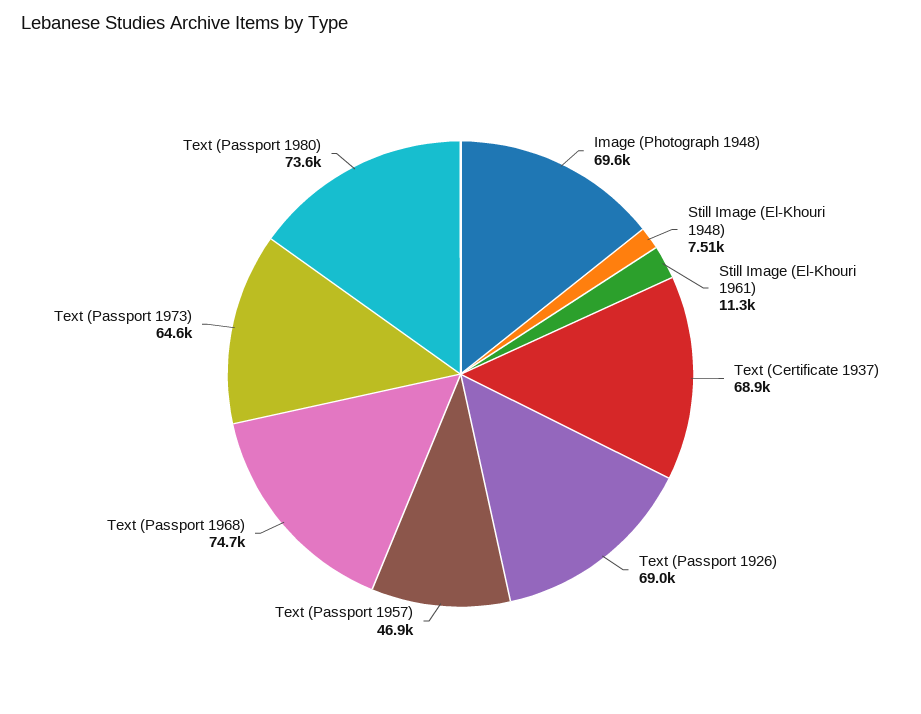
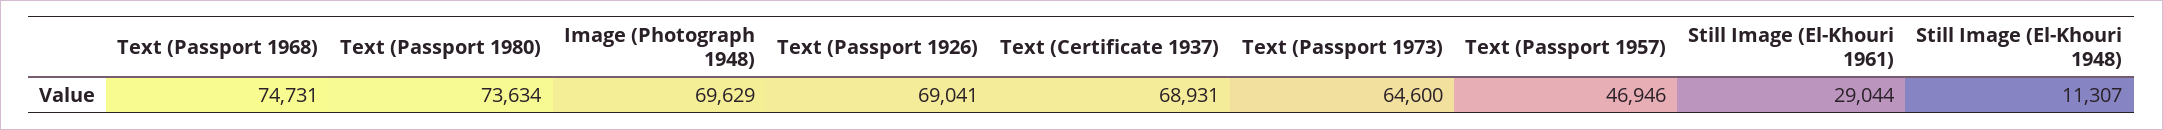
Still Image (El-Khouri 1948): 7510 -> 11307
Still Image (El-Khouri 1961): 11300 -> 29044

